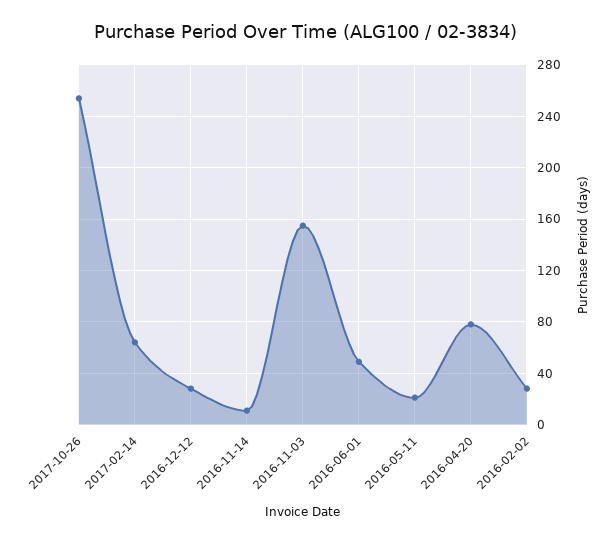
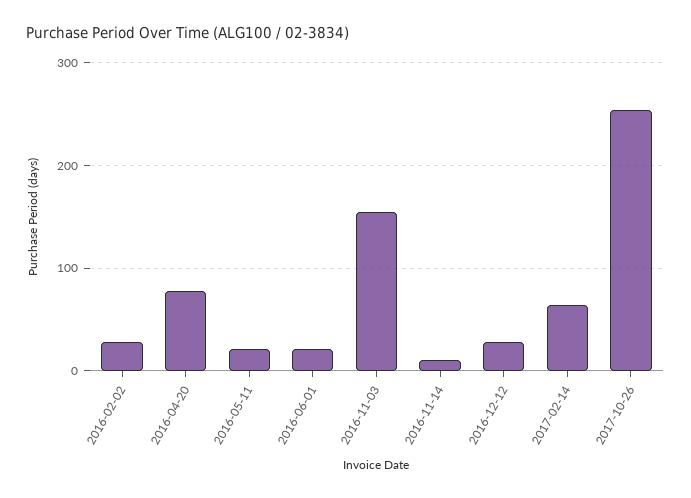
2016-06-01: 50 -> 20

